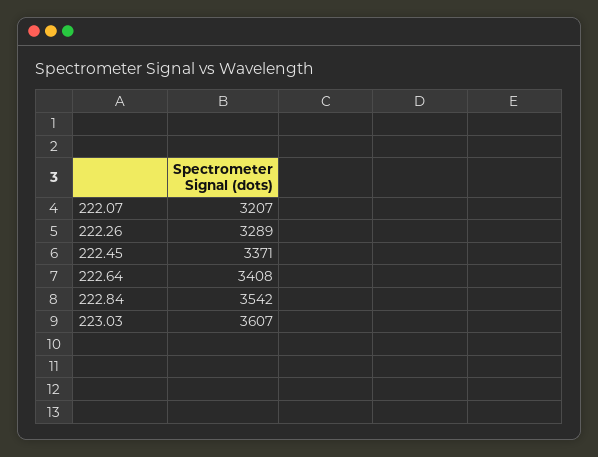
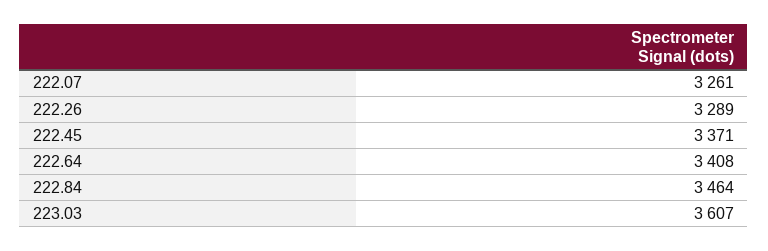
222.07: 3207 -> 3261
222.84: 3542 -> 3464

